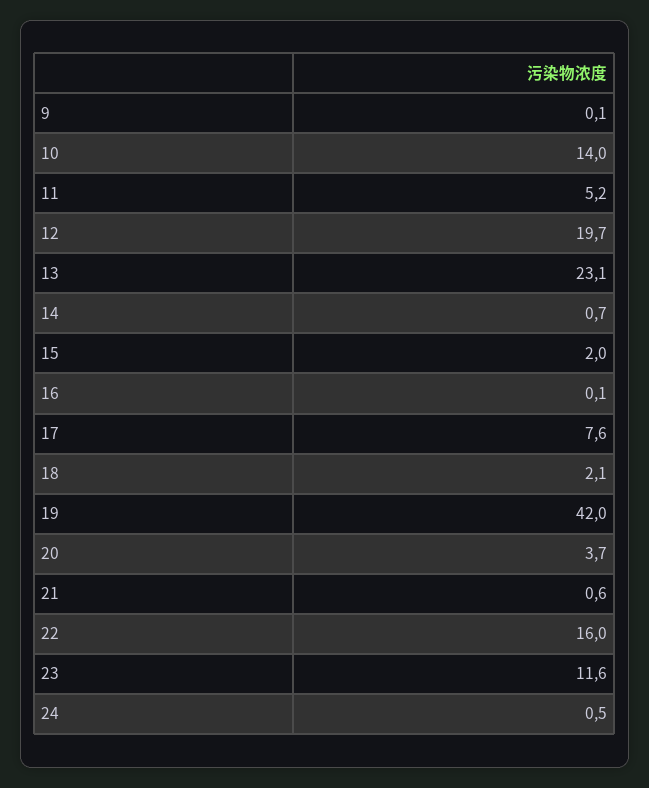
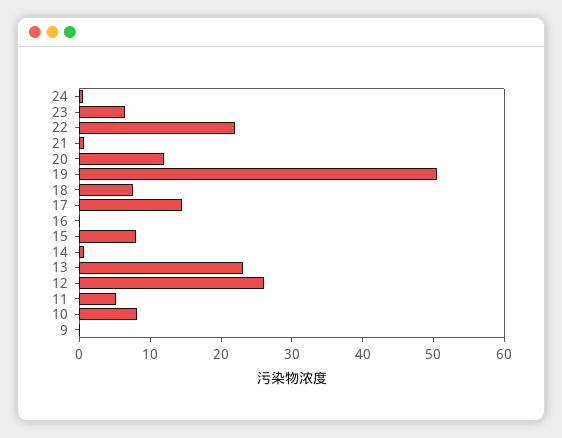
10: 14 -> 8
12: 19.7 -> 26
15: 2 -> 8
17: 7.6 -> 14
18: 2.1 -> 8
19: 42 -> 50
20: 3.7 -> 12
22: 16 -> 22
23: 11.6 -> 6

